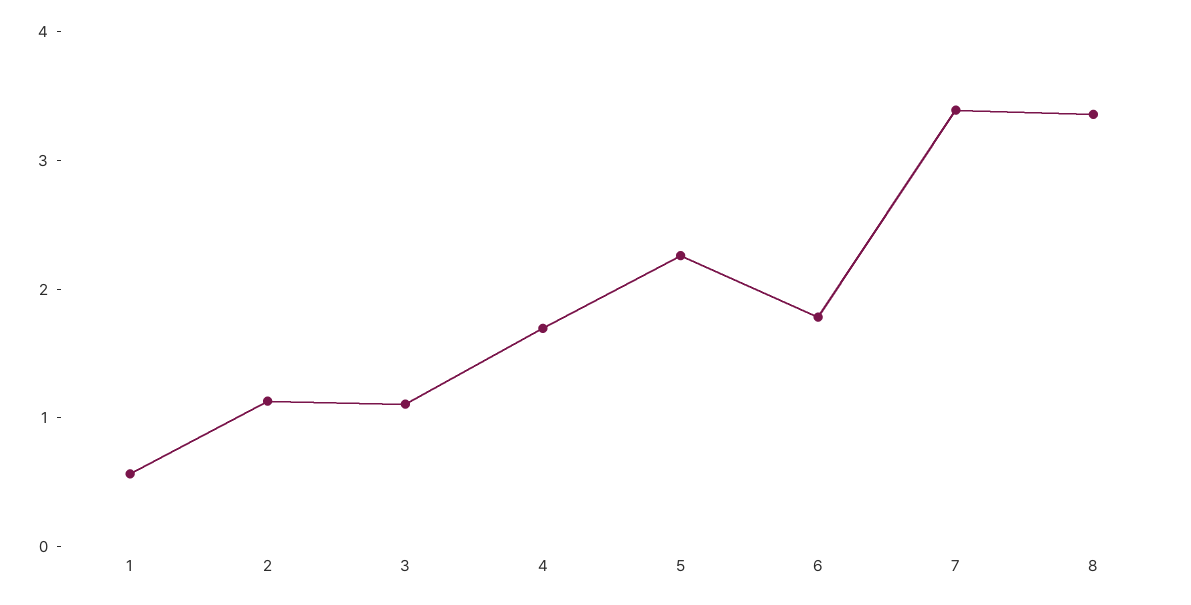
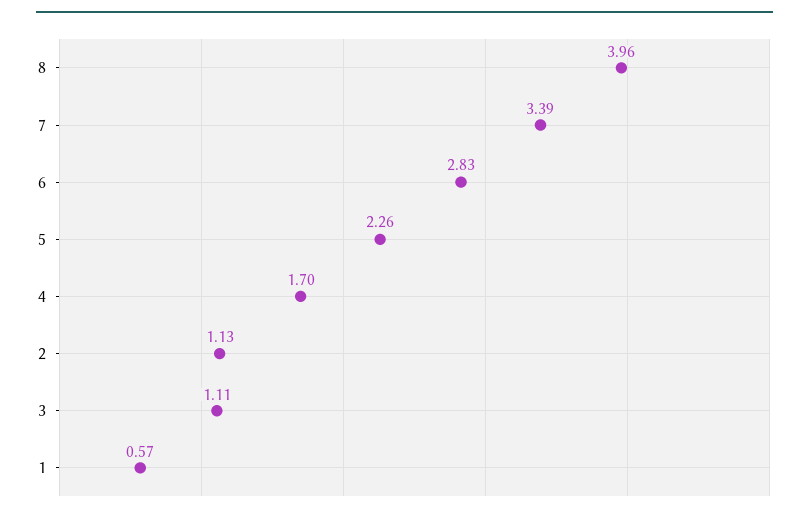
6: 1.8 -> 2.83
8: 3.4 -> 3.96

